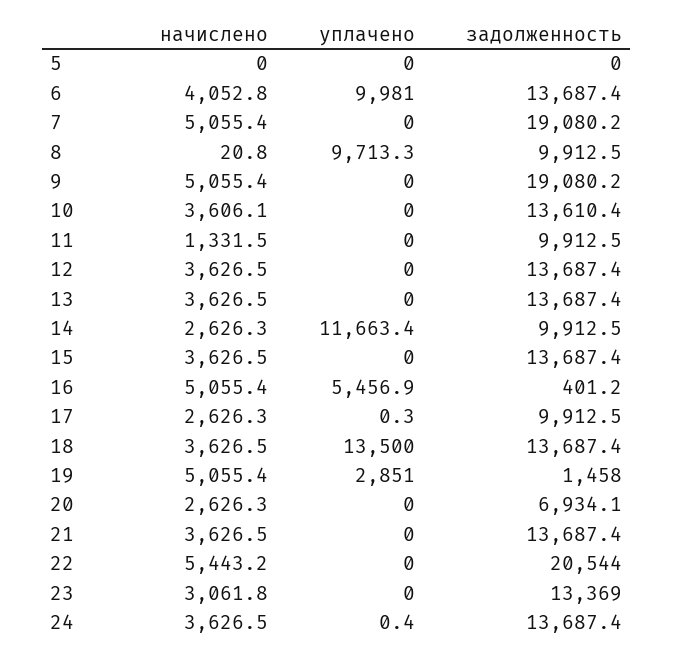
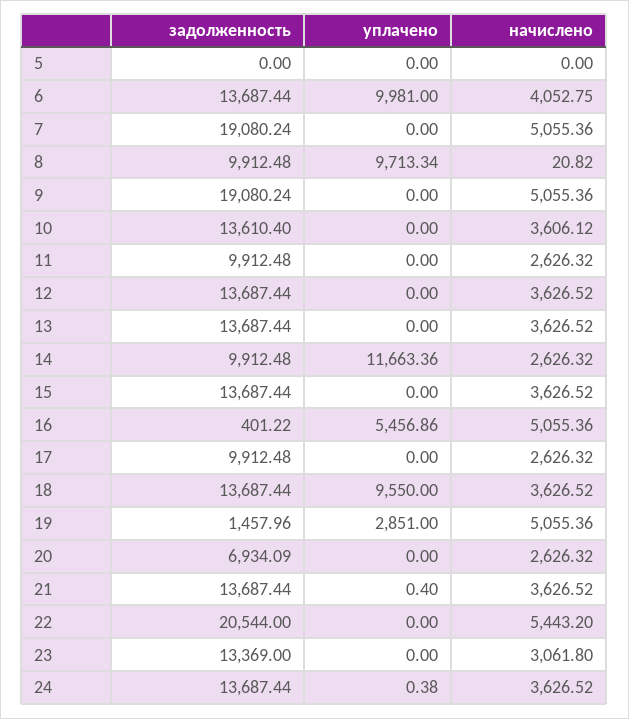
начислено, 11: 1331.5 -> 2626.32
уплачено, 17: 0.3 -> 0
уплачено, 18: 13500 -> 9550
уплачено, 21: 0 -> 0.4

